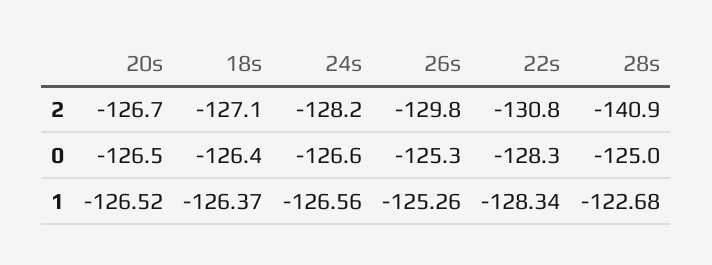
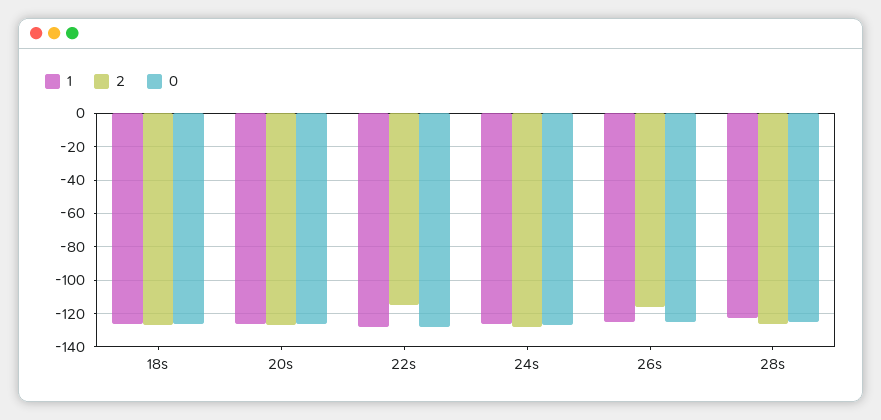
2, 26s: -129.8 -> -115
2, 22s: -130.8 -> -115
2, 28s: -140.9 -> -125

